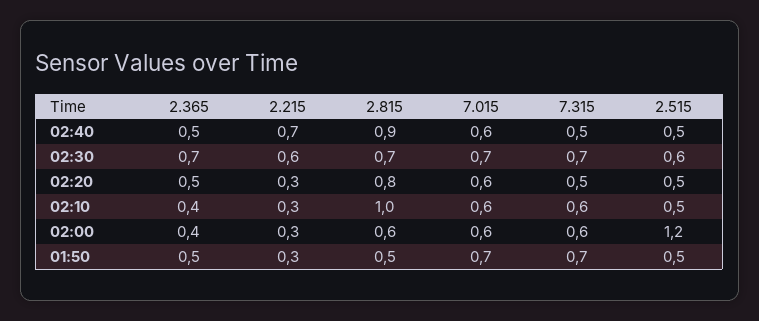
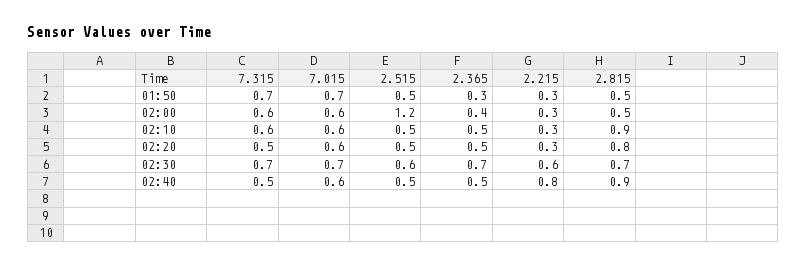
2.215, 02:40: 0.7 -> 0.8
2.365, 02:10: 0.4 -> 0.5
2.815, 02:10: 1 -> 0.9
2.815, 02:00: 0.6 -> 0.5
2.365, 01:50: 0.5 -> 0.3

